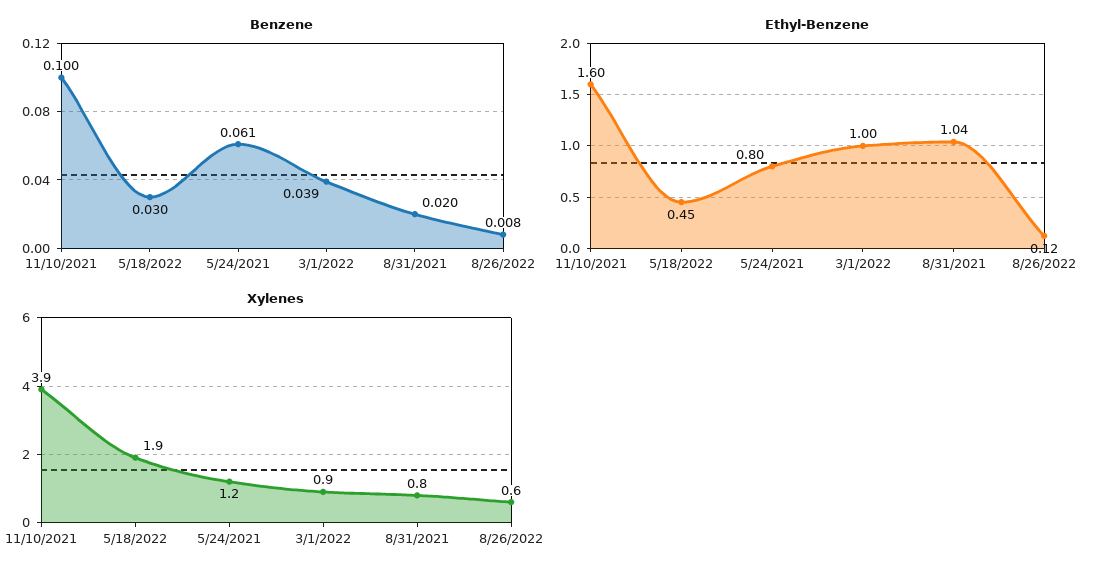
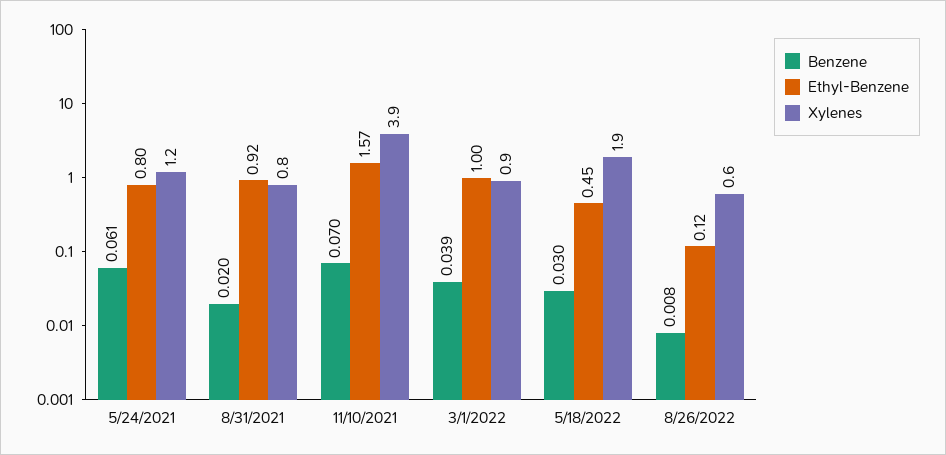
Benzene, 11/10/2021: 0.1 -> 0.07
Ethyl-Benzene, 11/10/2021: 1.6 -> 1.57
Ethyl-Benzene, 8/31/2021: 1.04 -> 0.92

